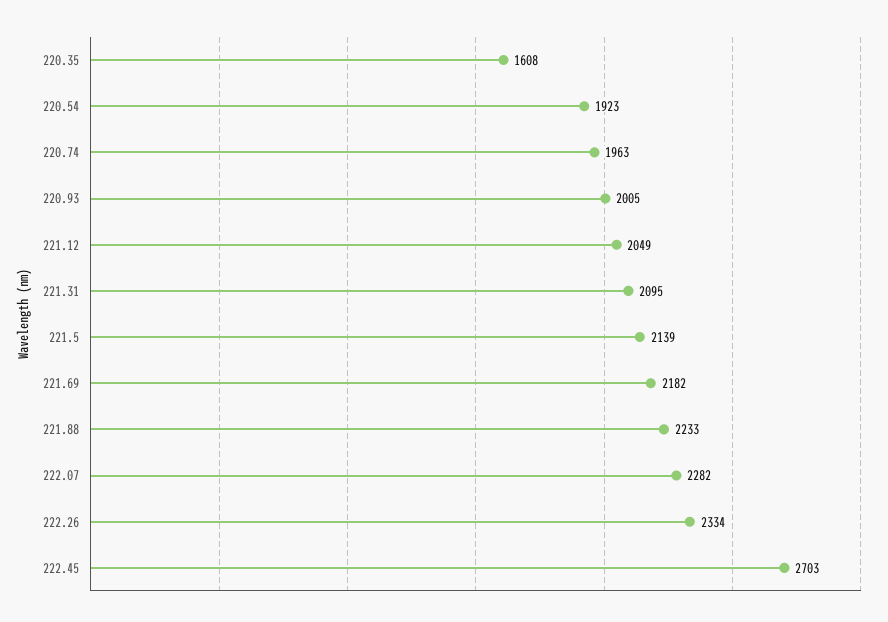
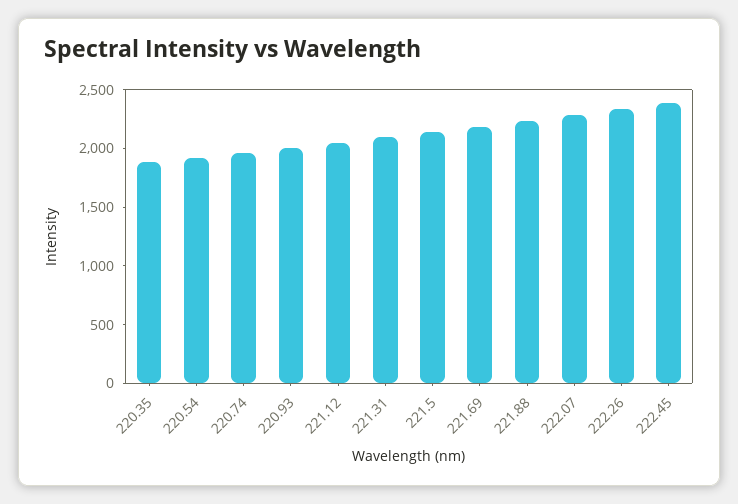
220.35: 1608 -> 1900
222.45: 2703 -> 2400

